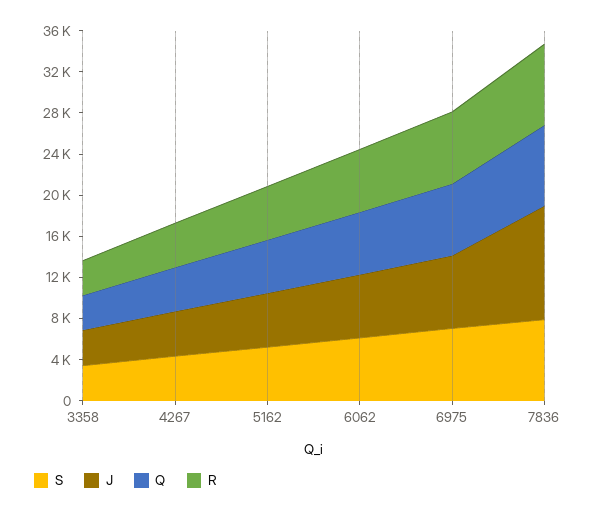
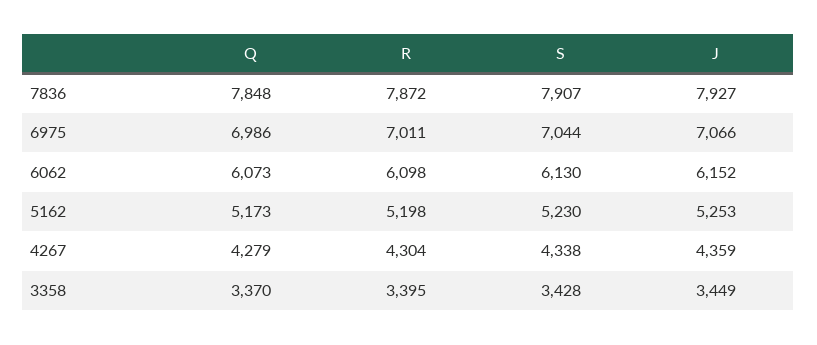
J, 7836: 11000 -> 7927

